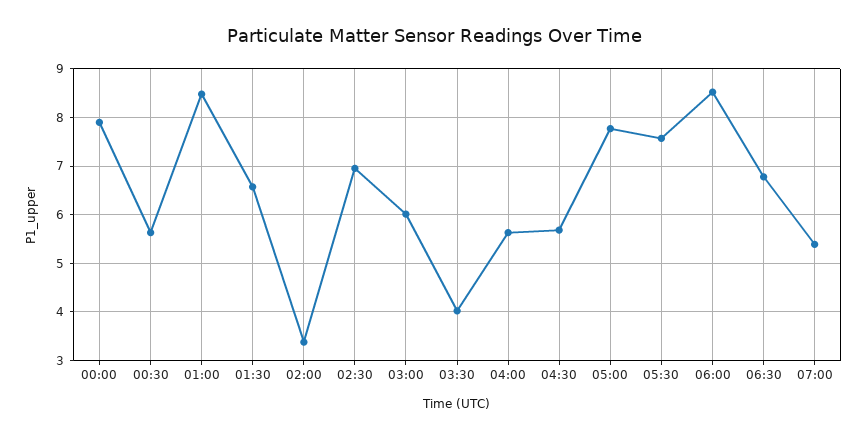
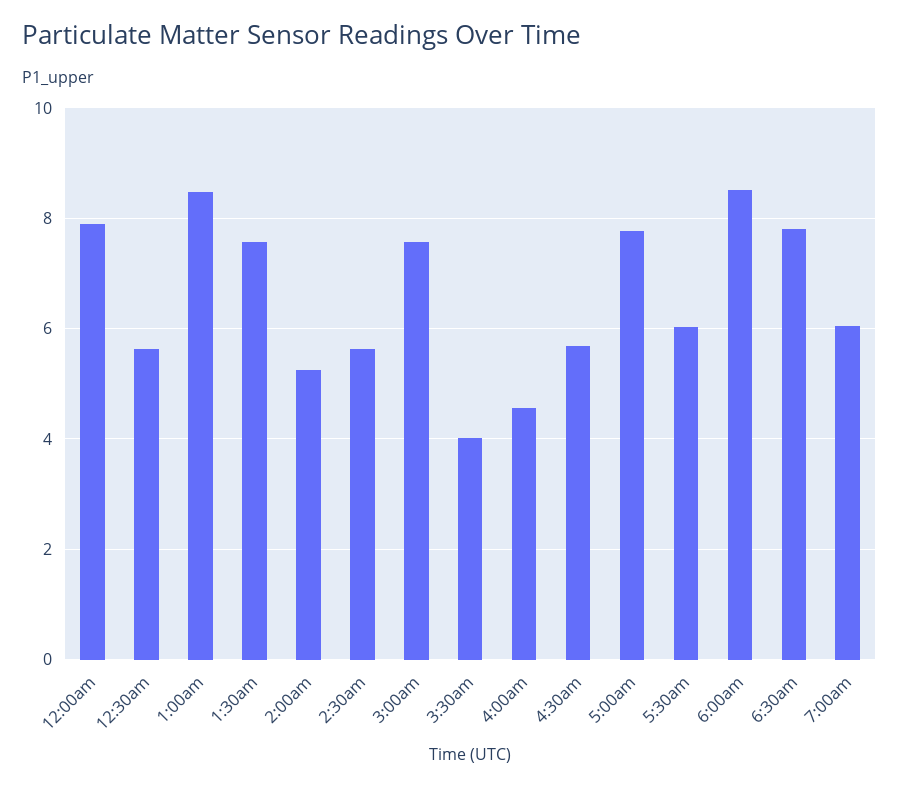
01:30: 6.6 -> 7.6
02:00: 3.4 -> 5.2
02:30: 7 -> 5.6
03:00: 6 -> 7.6
04:00: 5.6 -> 4.6
05:30: 7.6 -> 6
06:30: 6.8 -> 7.8
07:00: 5.4 -> 6

